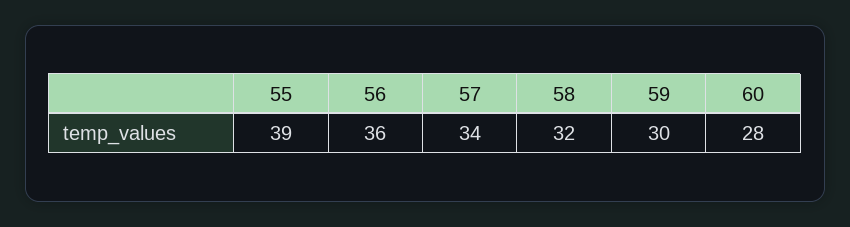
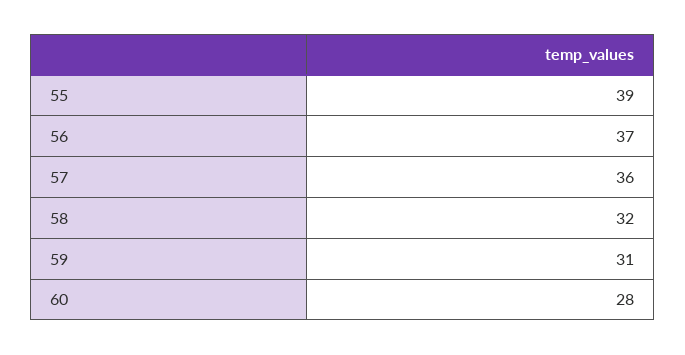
56: 36 -> 37
57: 34 -> 36
59: 30 -> 31

